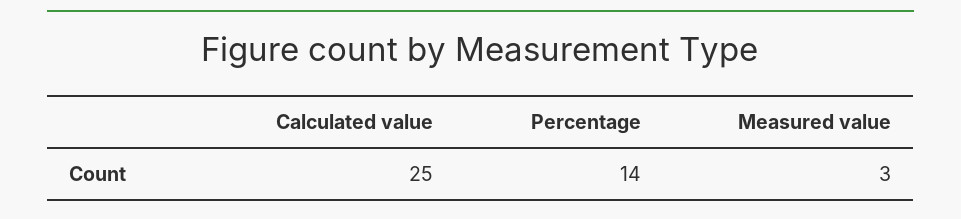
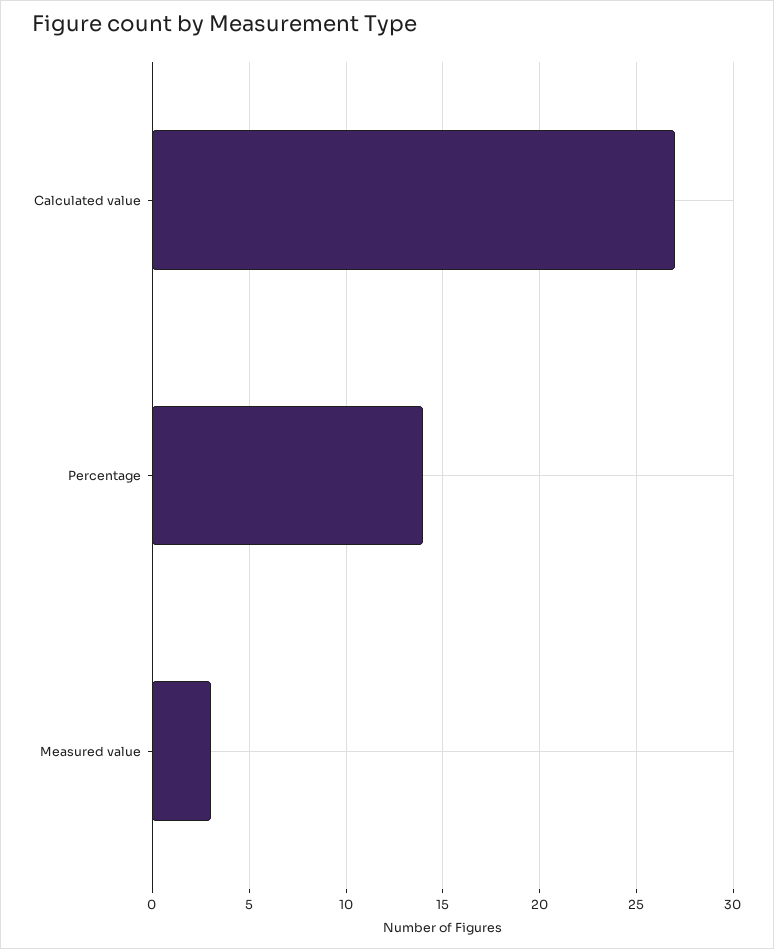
Calculated value: 25 -> 27

